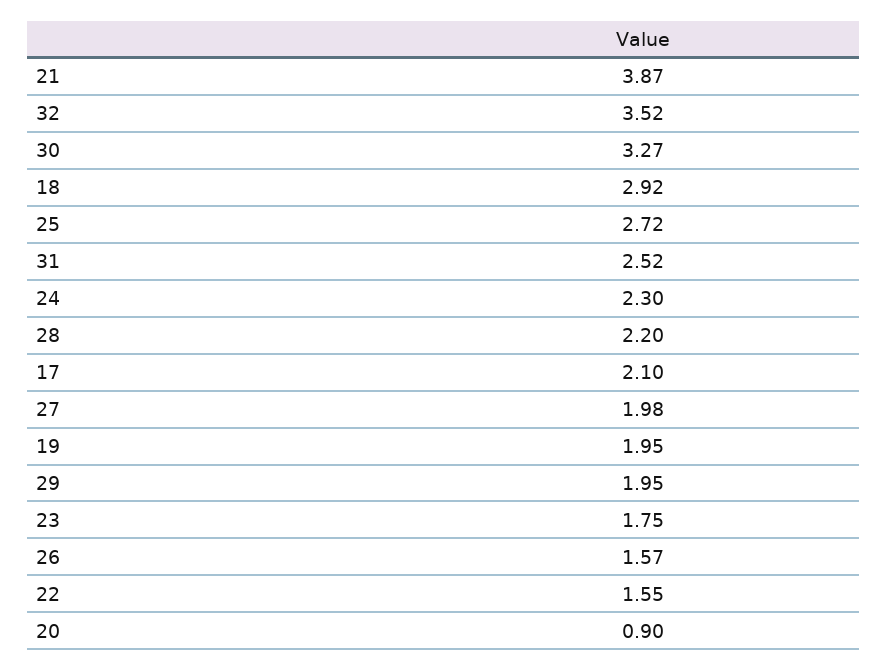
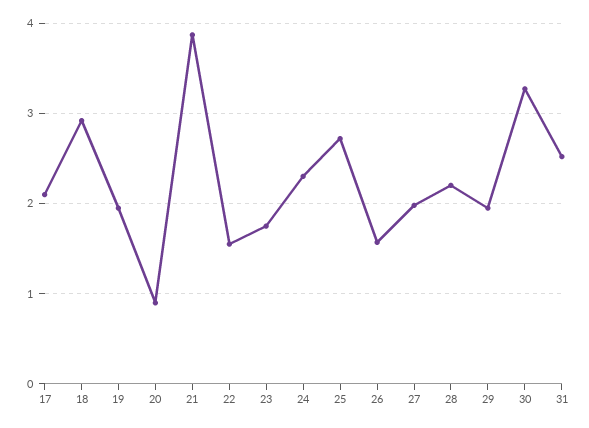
32: 3.52 -> none

